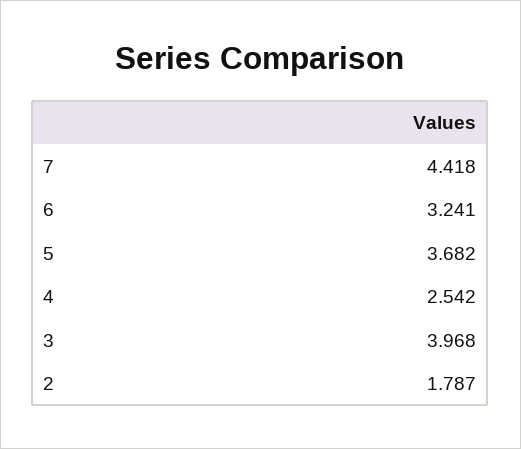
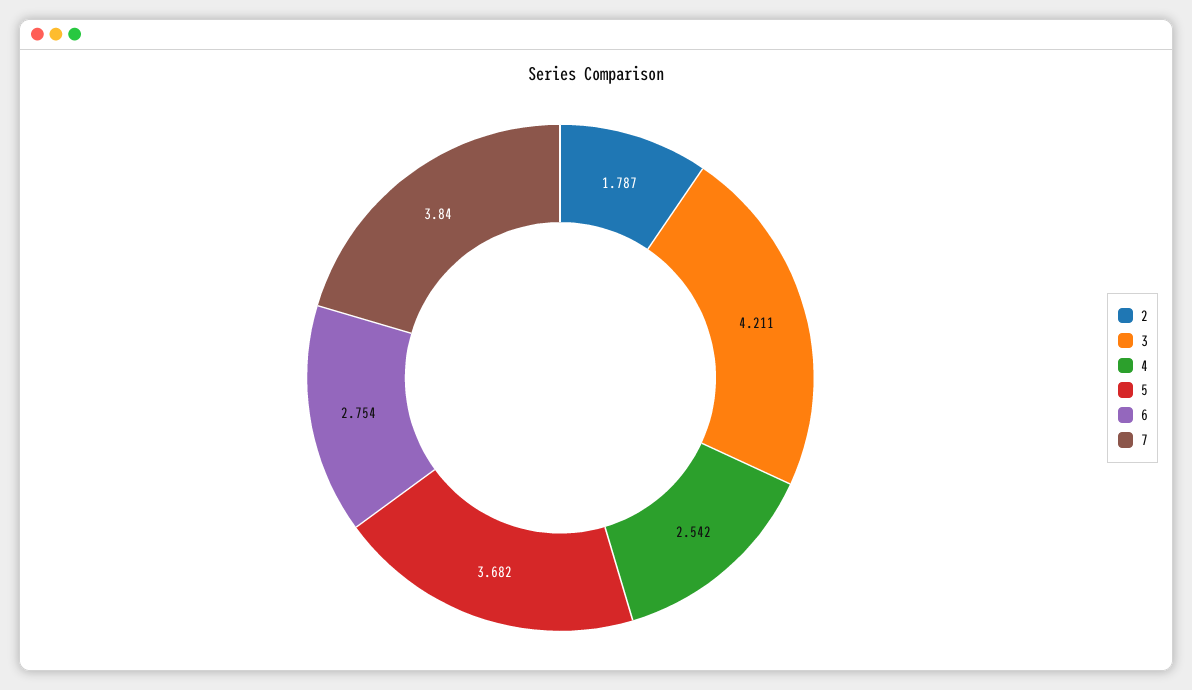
7: 4.418 -> 3.84
6: 3.241 -> 2.754
3: 3.968 -> 4.211

